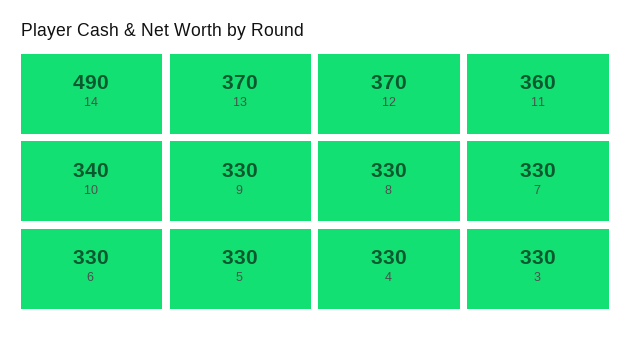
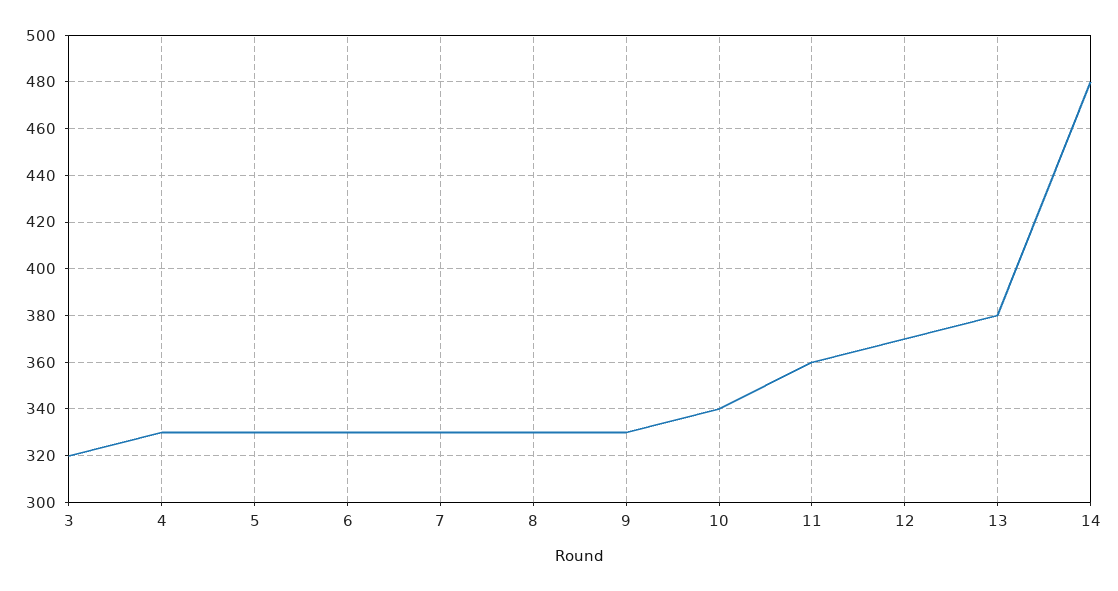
14: 490 -> 480
13: 370 -> 380
3: 330 -> 320

